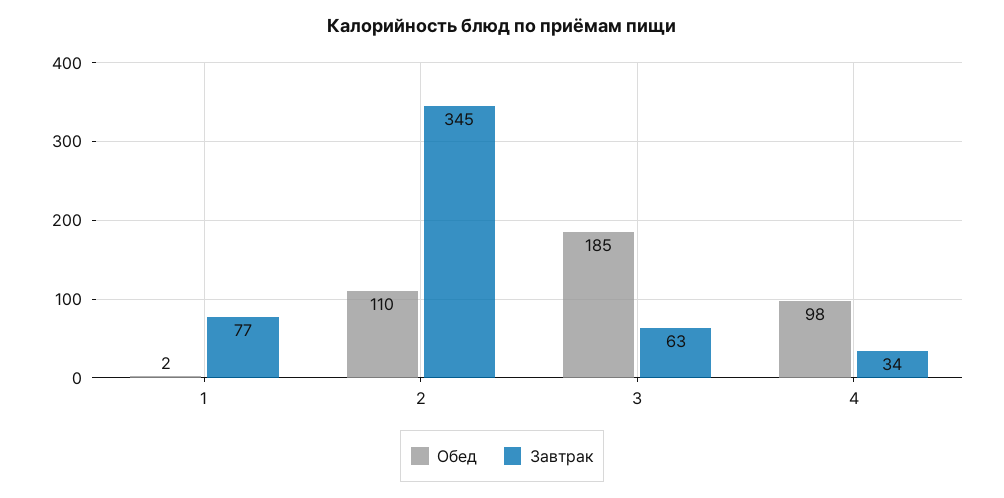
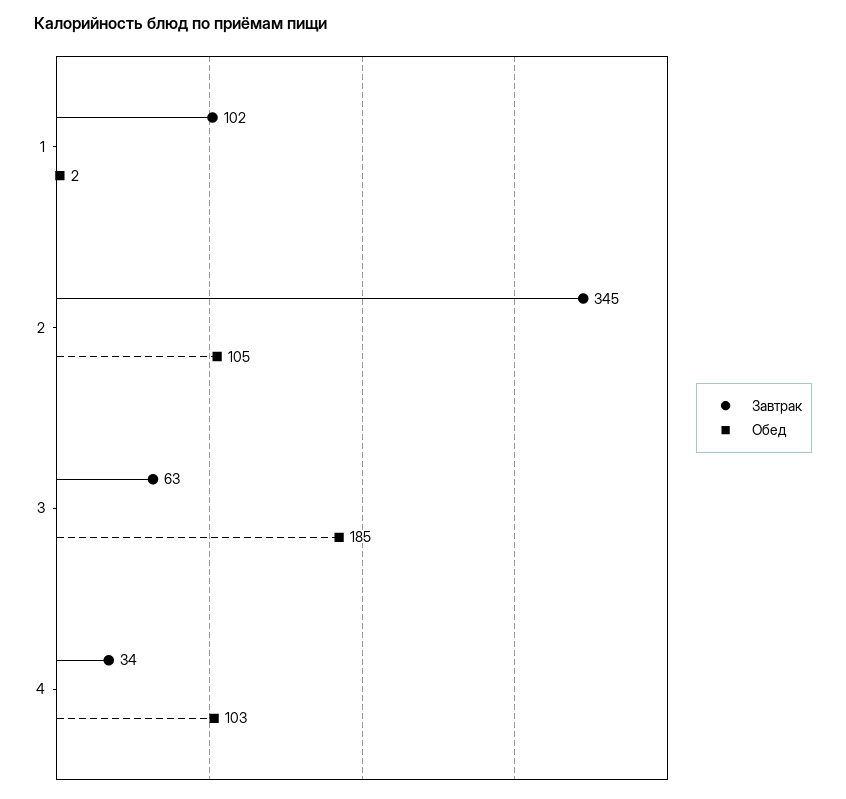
Завтрак, 1: 77 -> 102
Обед, 2: 110 -> 105
Обед, 4: 98 -> 103

